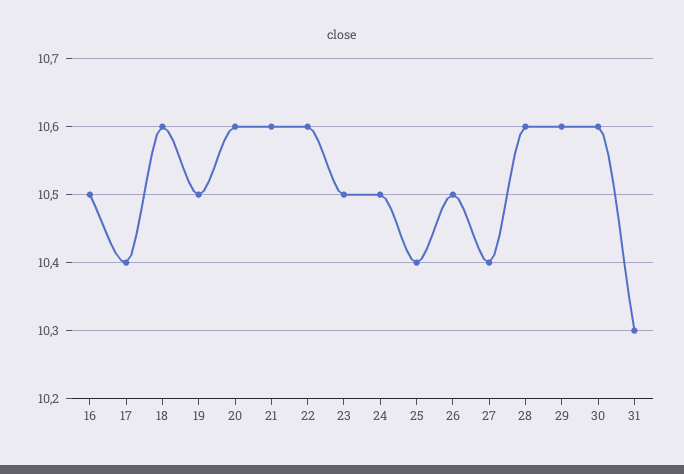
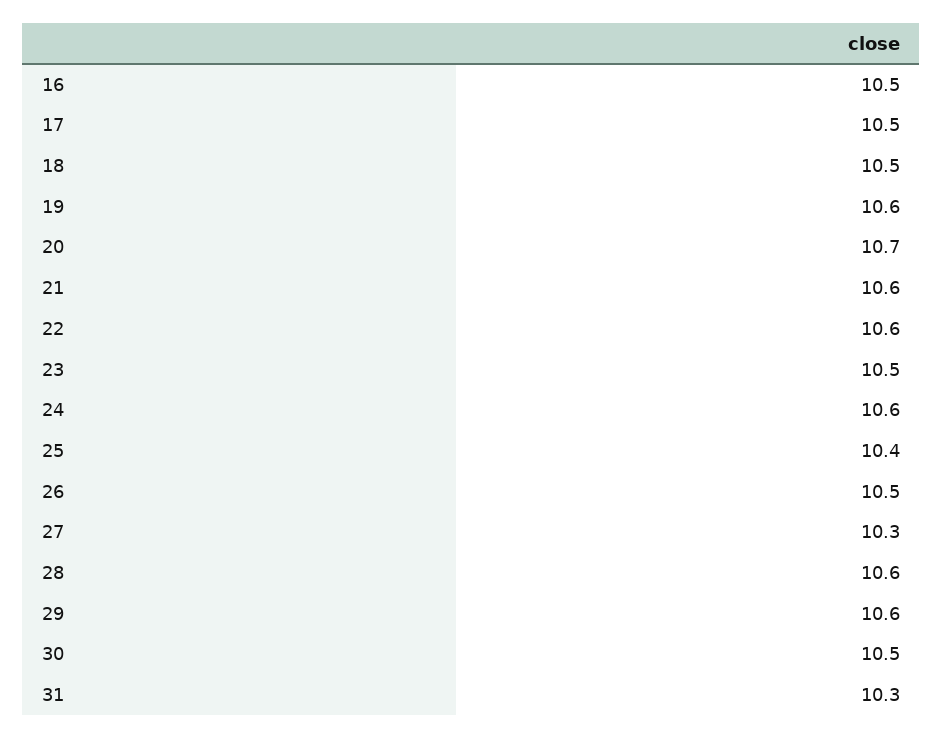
17: 10.4 -> 10.5
18: 10.6 -> 10.5
19: 10.5 -> 10.6
20: 10.6 -> 10.7
24: 10.5 -> 10.6
27: 10.4 -> 10.3
30: 10.6 -> 10.5

